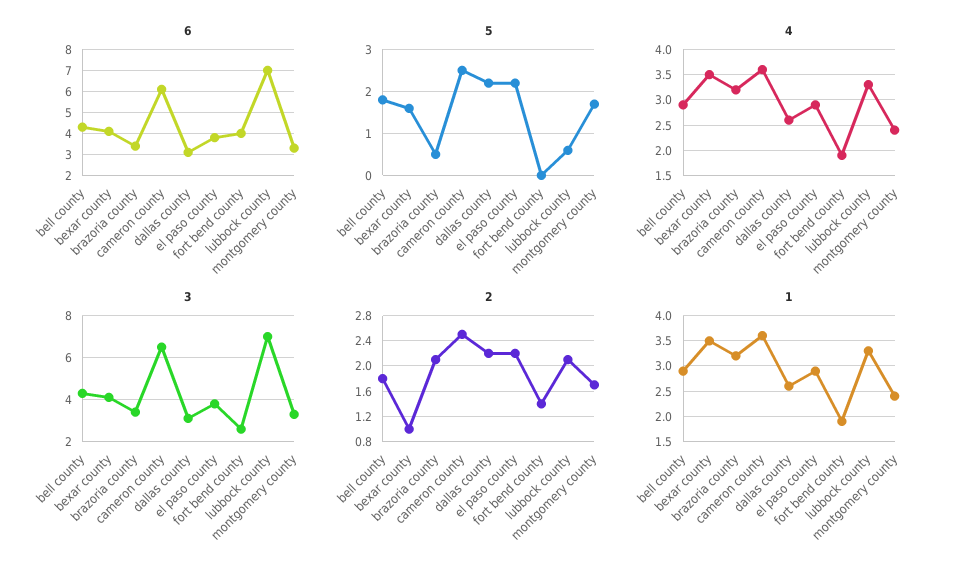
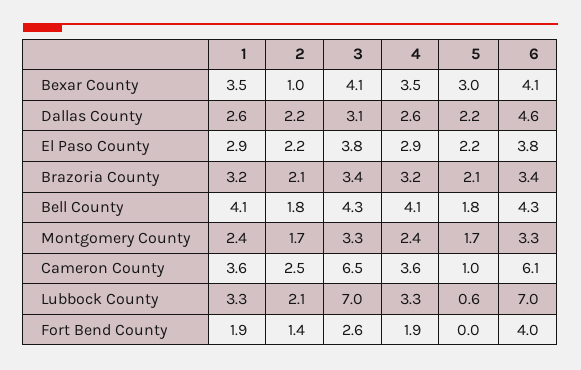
6, dallas county: 3 -> 4.6
5, bexar county: 1.5 -> 3
5, brazoria county: 0.5 -> 2.1
5, cameron county: 2.5 -> 1
4, bell county: 3 -> 4.1
1, bell county: 3 -> 4.1

